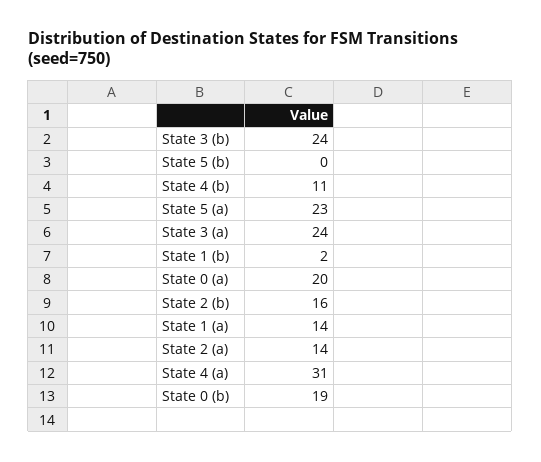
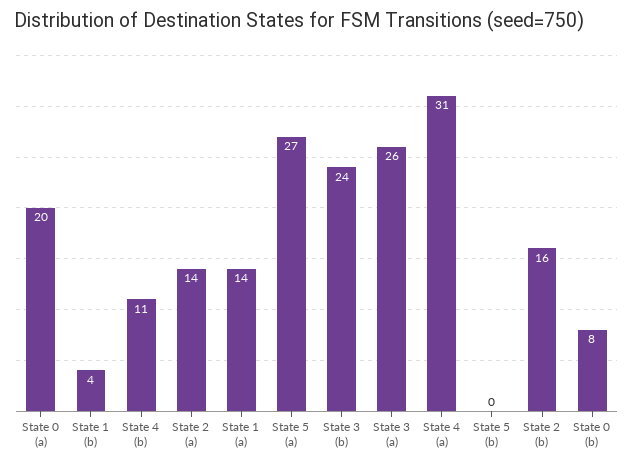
State 5 (a): 23 -> 27
State 3 (a): 24 -> 26
State 1 (b): 2 -> 4
State 0 (b): 19 -> 8

